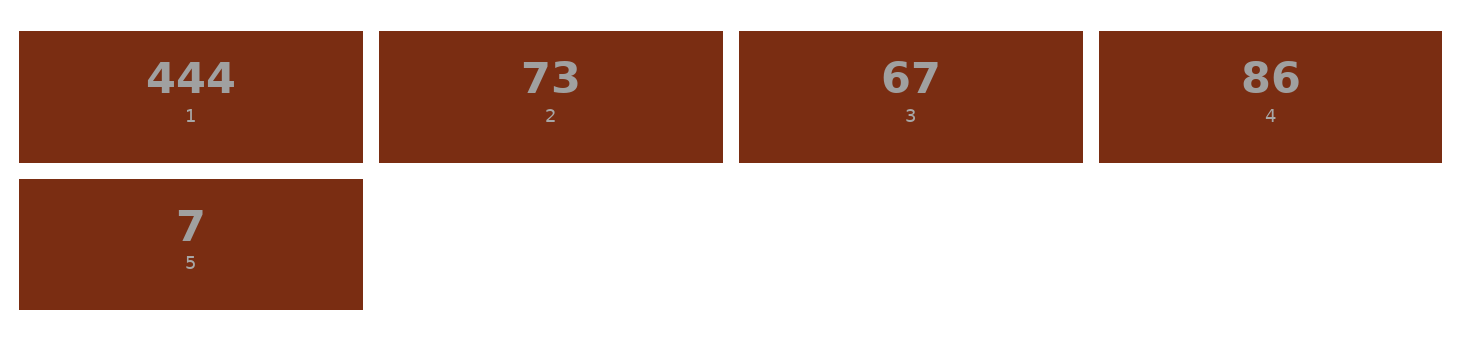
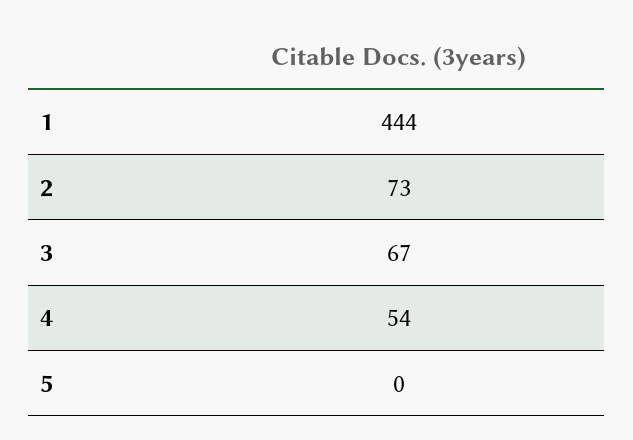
4: 86 -> 54
5: 7 -> 0

